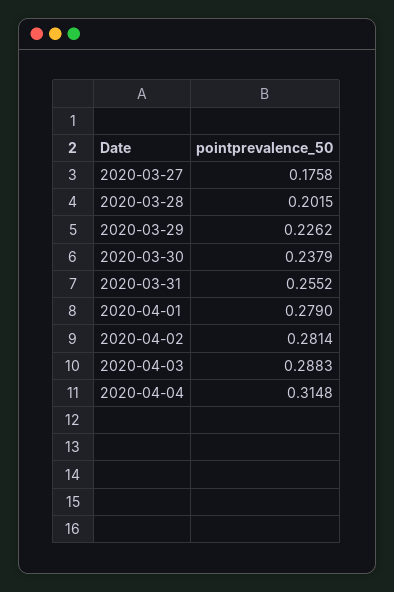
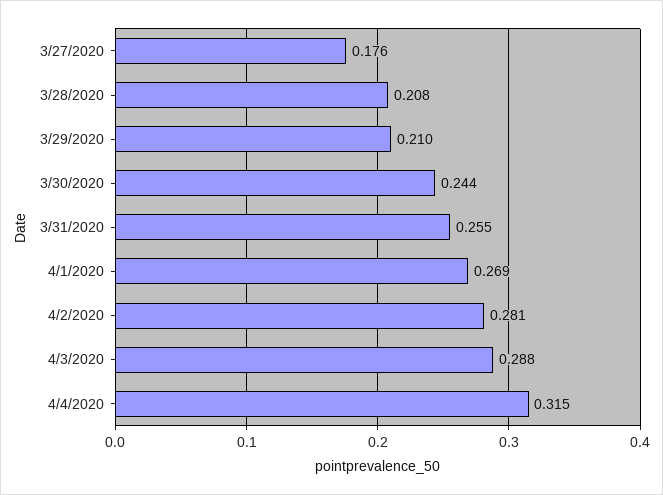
2020-03-28: 0.2015 -> 0.208
2020-03-29: 0.2262 -> 0.21
2020-03-30: 0.2379 -> 0.244
2020-04-01: 0.279 -> 0.269

